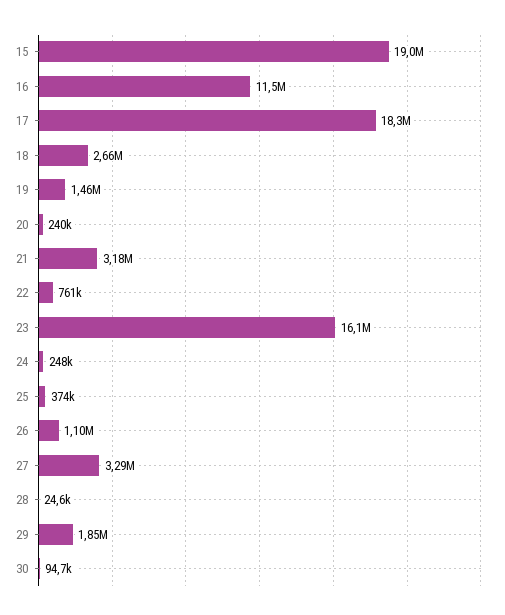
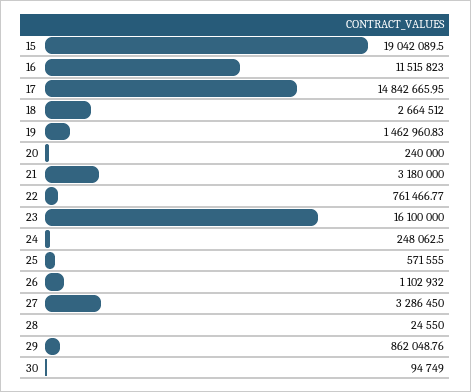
17: 18300000 -> 14842665.95
25: 374000 -> 571555
29: 1850000 -> 862048.76

